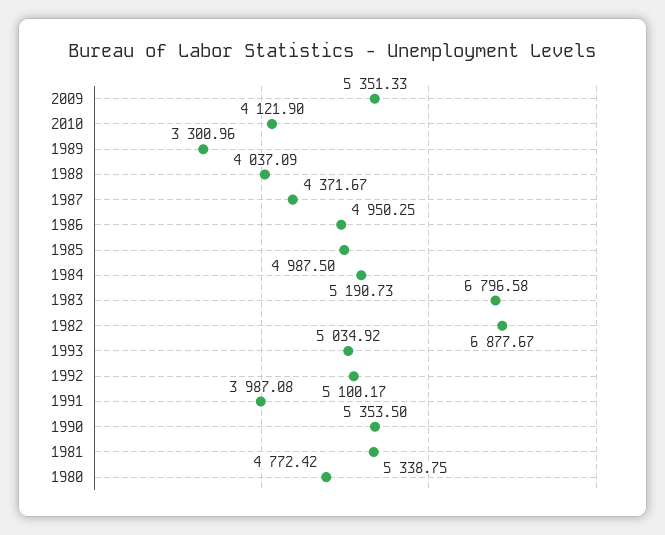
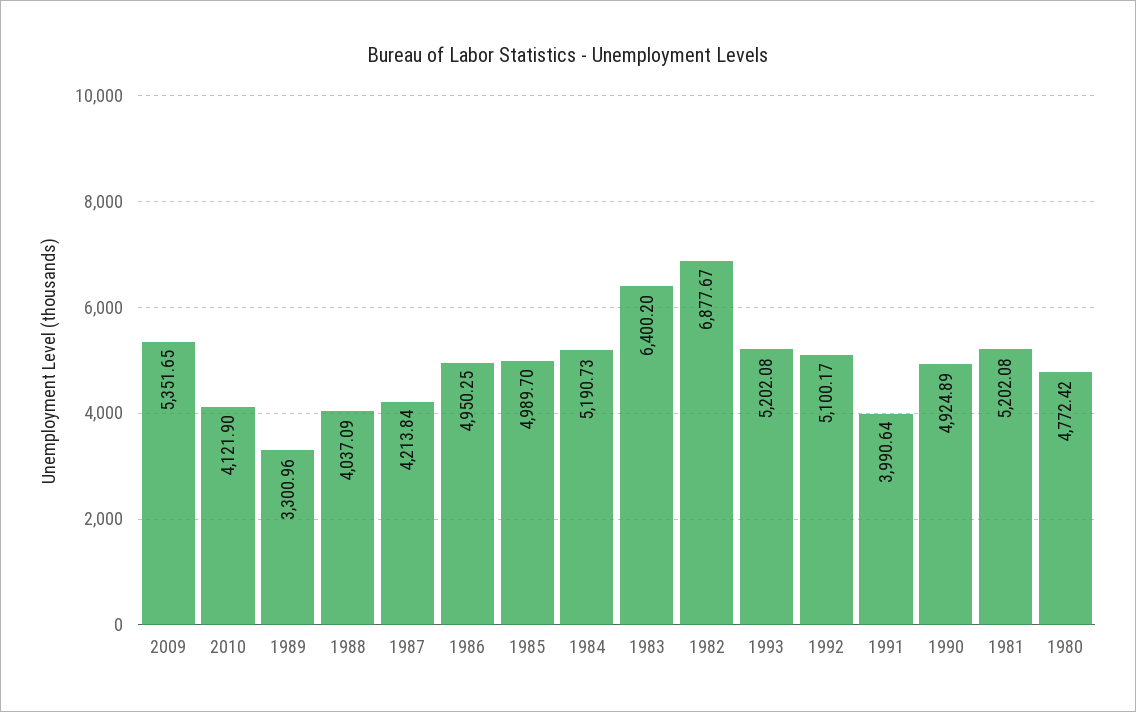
2009: 5351.33 -> 5351.65
1987: 4371.67 -> 4213.84
1985: 4987.5 -> 4989.7
1983: 6796.58 -> 6400.2
1993: 5034.92 -> 5202.08
1991: 3987.08 -> 3990.64
1990: 5353.5 -> 4924.89
1981: 5338.75 -> 5202.08

